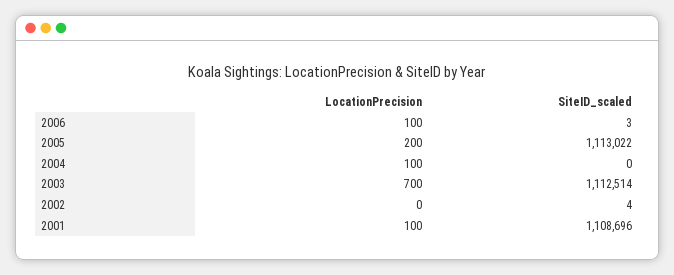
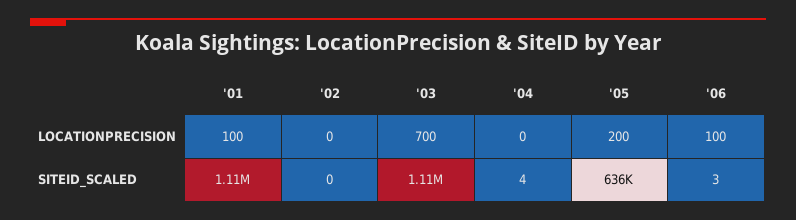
SiteID_scaled, 2005: 1113022 -> 636000
LocationPrecision, 2004: 100 -> 0
SiteID_scaled, 2004: 0 -> 4
SiteID_scaled, 2002: 4 -> 0

